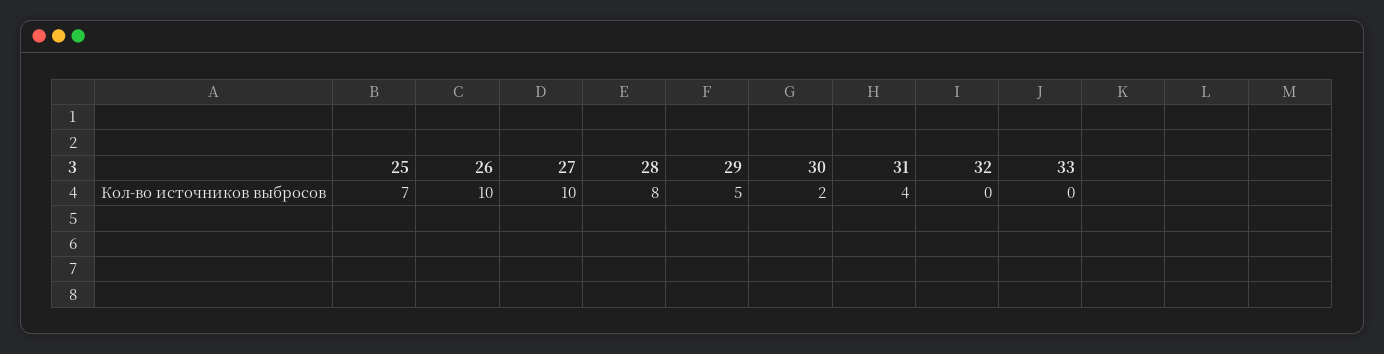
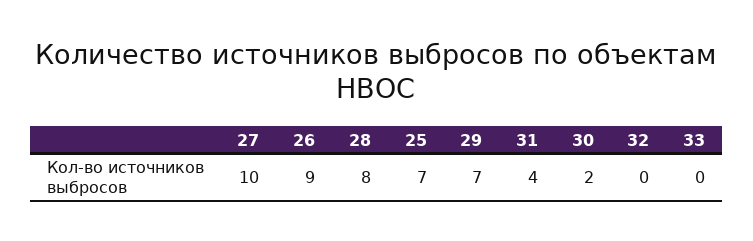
26: 10 -> 9
29: 5 -> 7

